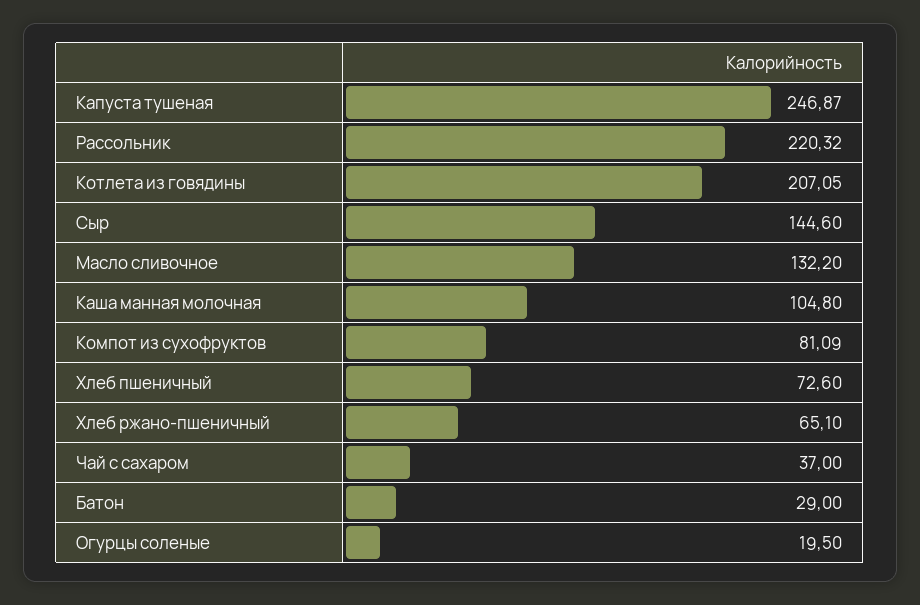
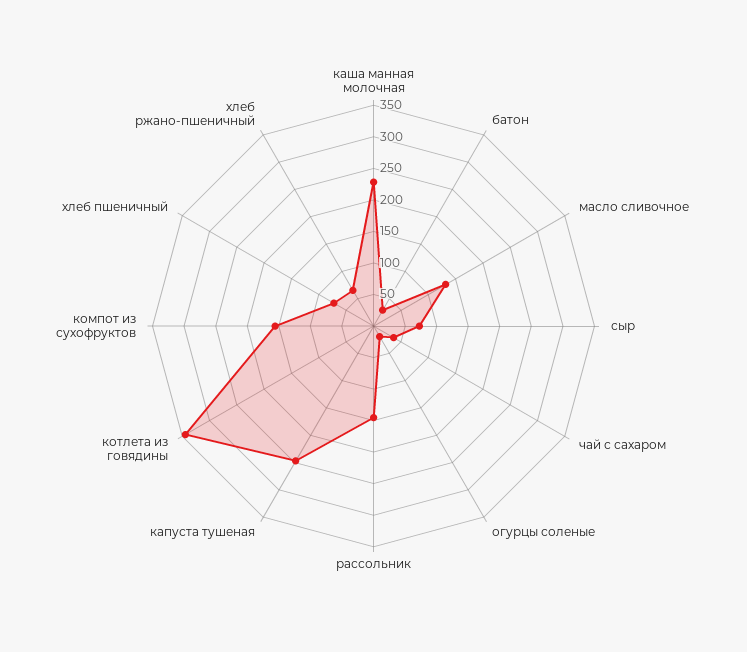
Рассольник: 220.32 -> 150
Котлета из говядины: 207.05 -> 350
Сыр: 144.6 -> 75
Каша манная молочная: 104.8 -> 225
Компот из сухофруктов: 81.09 -> 150

